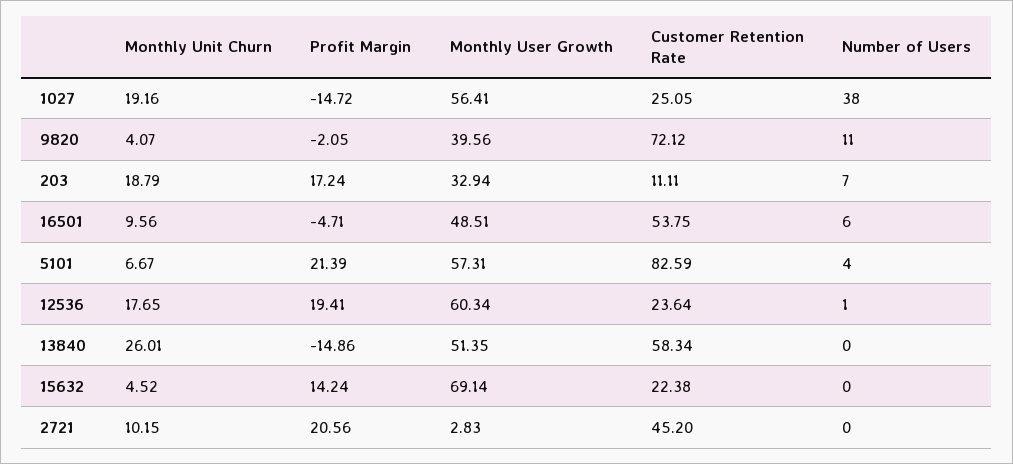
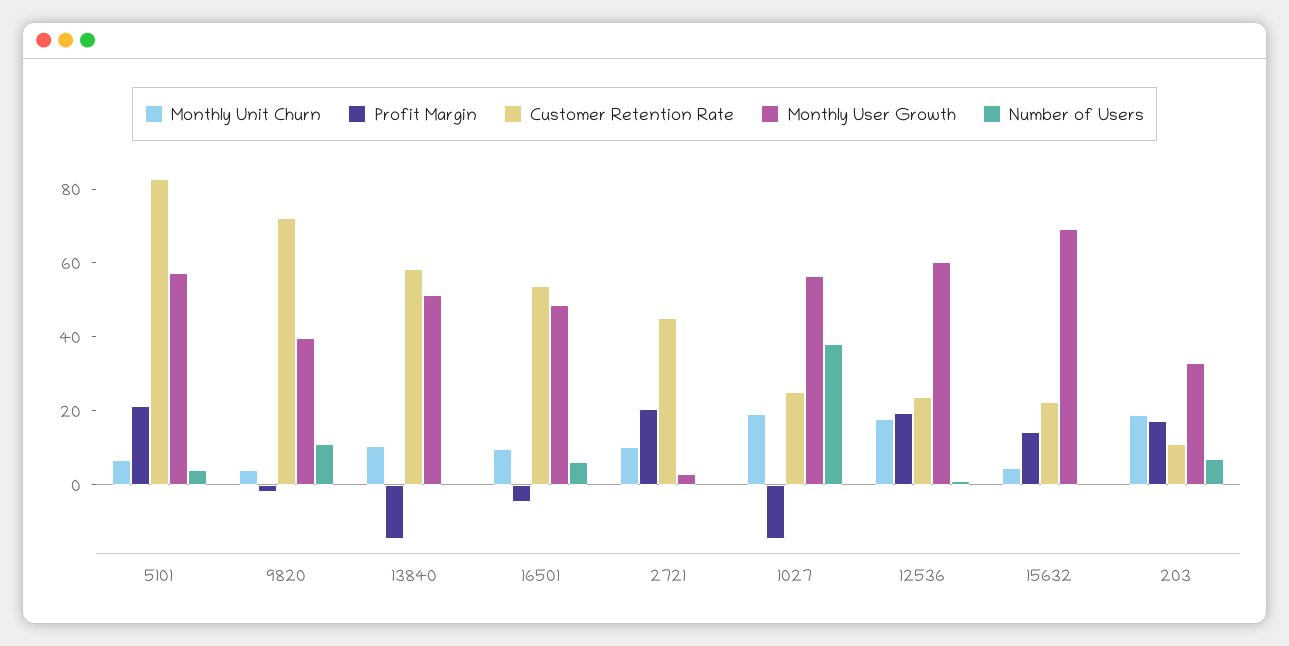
Monthly Unit Churn, 13840: 26.01 -> 10

